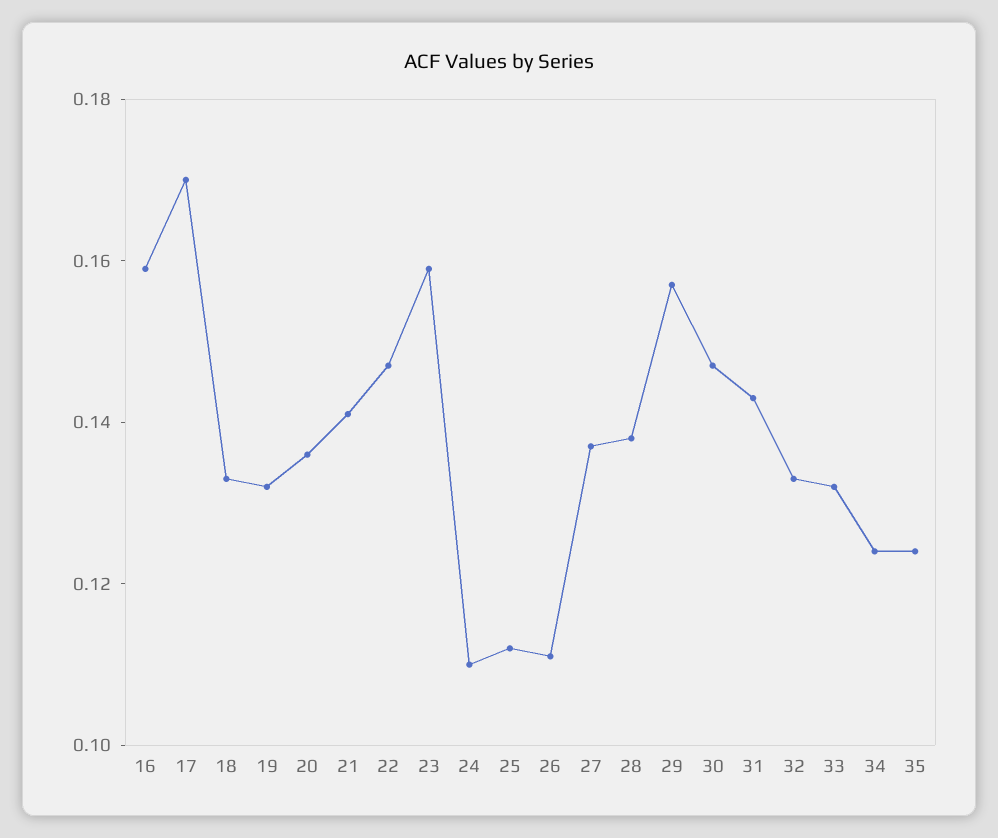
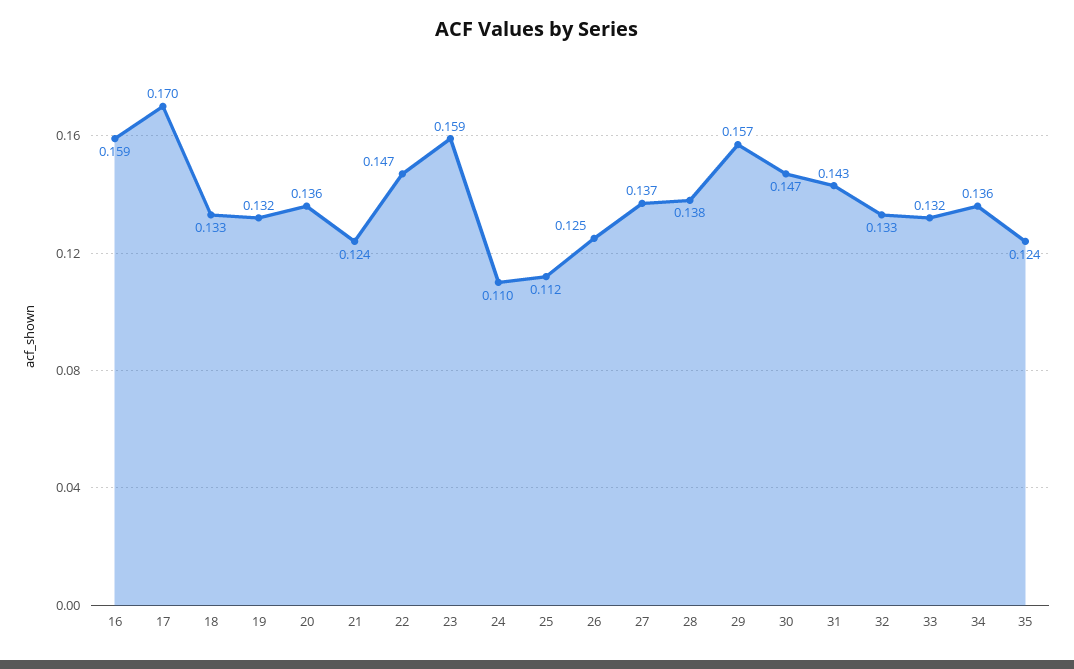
21: 0.14 -> 0.124
26: 0.11 -> 0.125
34: 0.125 -> 0.136

